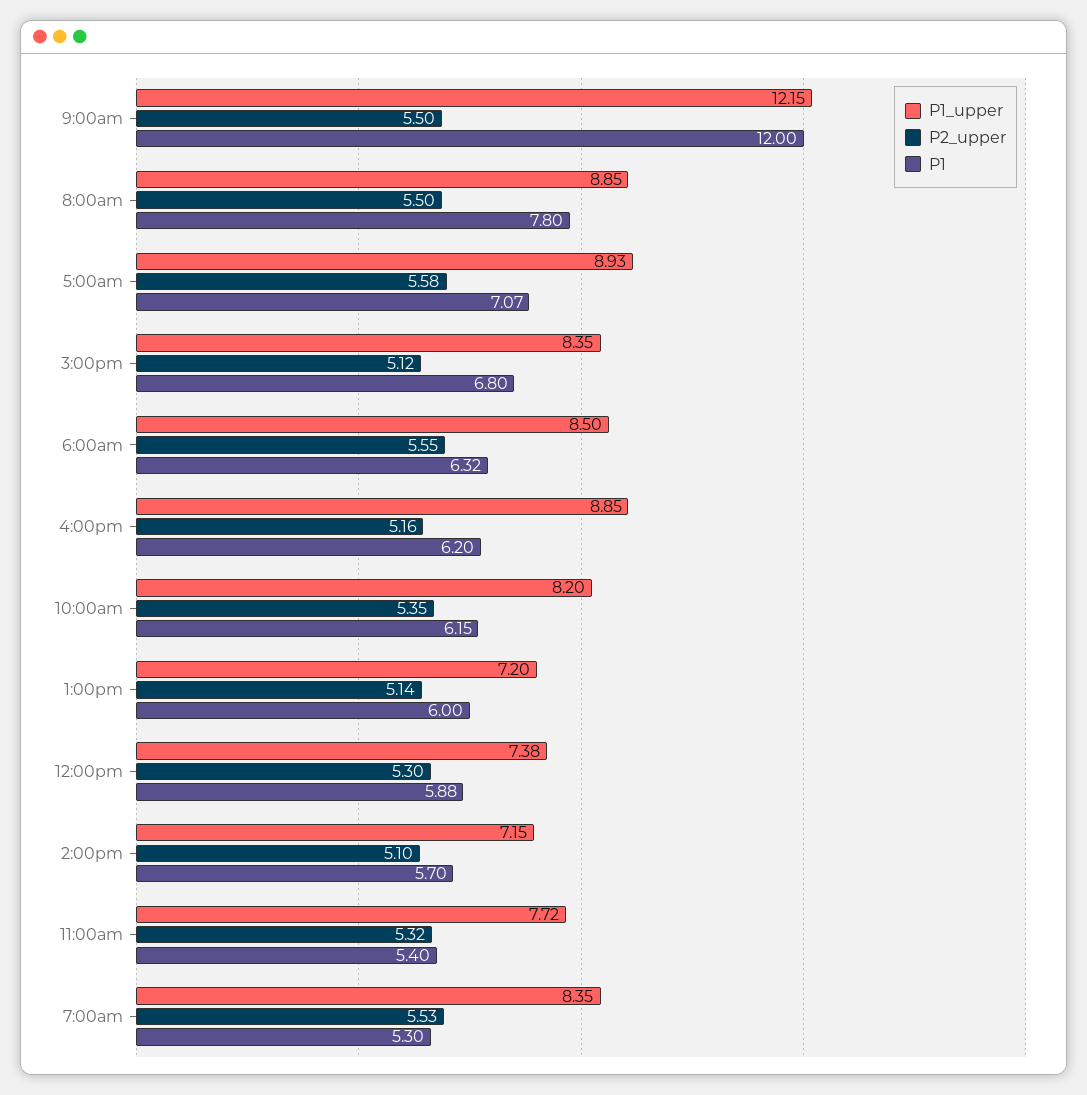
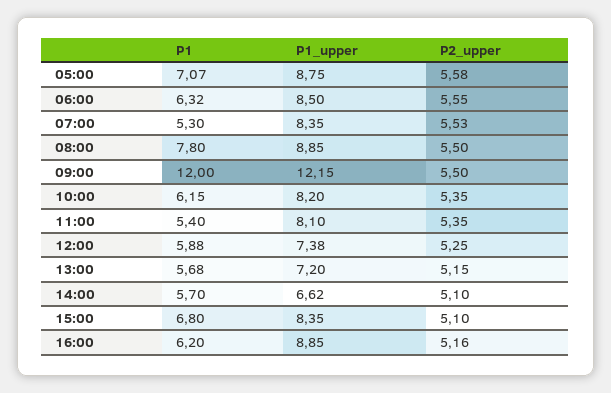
P1_upper, 5:00am: 8.93 -> 8.75
P2_upper, 3:00pm: 5.12 -> 5.1
P2_upper, 1:00pm: 5.14 -> 5.15
P1, 1:00pm: 6 -> 5.68
P2_upper, 12:00pm: 5.3 -> 5.25
P1_upper, 2:00pm: 7.15 -> 6.62
P1_upper, 11:00am: 7.72 -> 8.1
P2_upper, 11:00am: 5.32 -> 5.35

